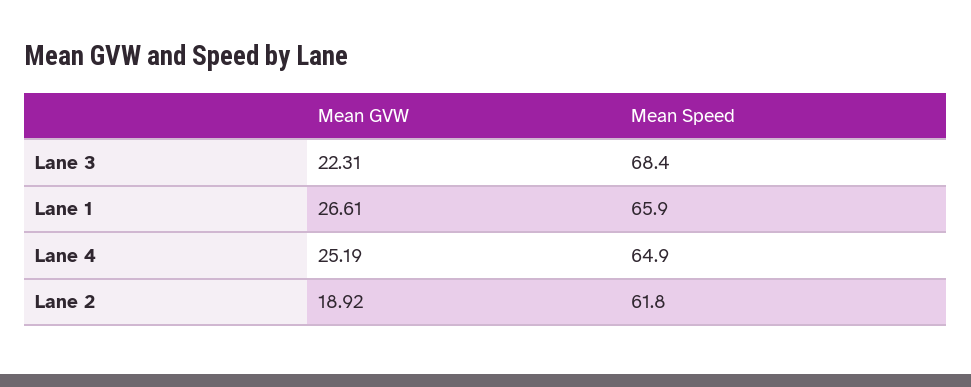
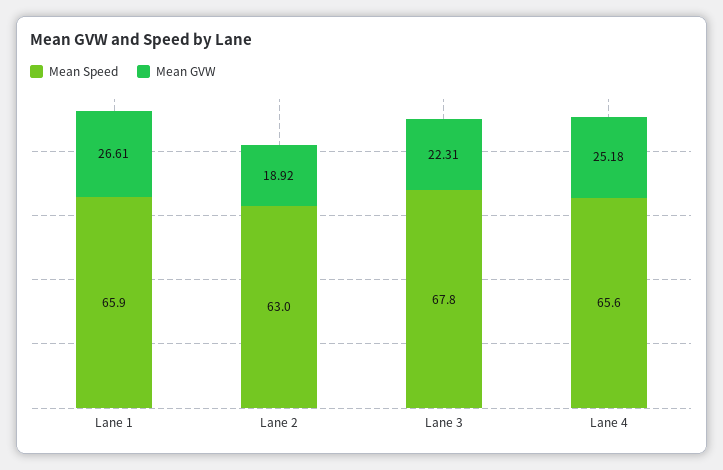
Mean Speed, Lane 3: 68.4 -> 67.8
Mean GVW, Lane 4: 25.19 -> 25.18
Mean Speed, Lane 4: 64.9 -> 65.6
Mean Speed, Lane 2: 61.8 -> 63

